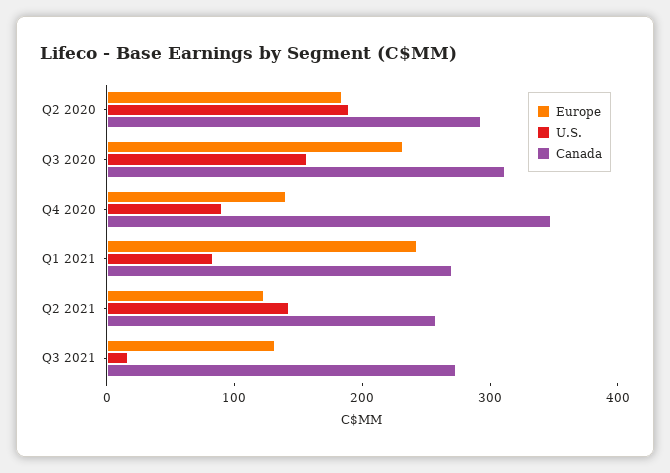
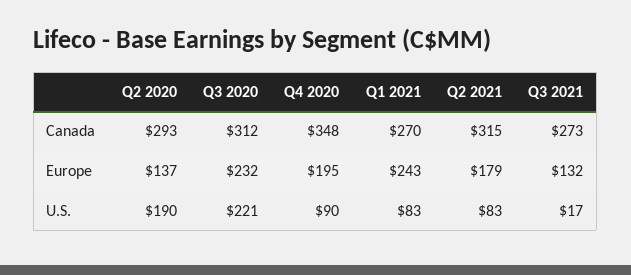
Europe, Q2 2020: 180 -> 137
U.S., Q3 2020: 160 -> 221
Europe, Q4 2020: 140 -> 195
Europe, Q2 2021: 120 -> 179
U.S., Q2 2021: 140 -> 83
Canada, Q2 2021: 260 -> 315

